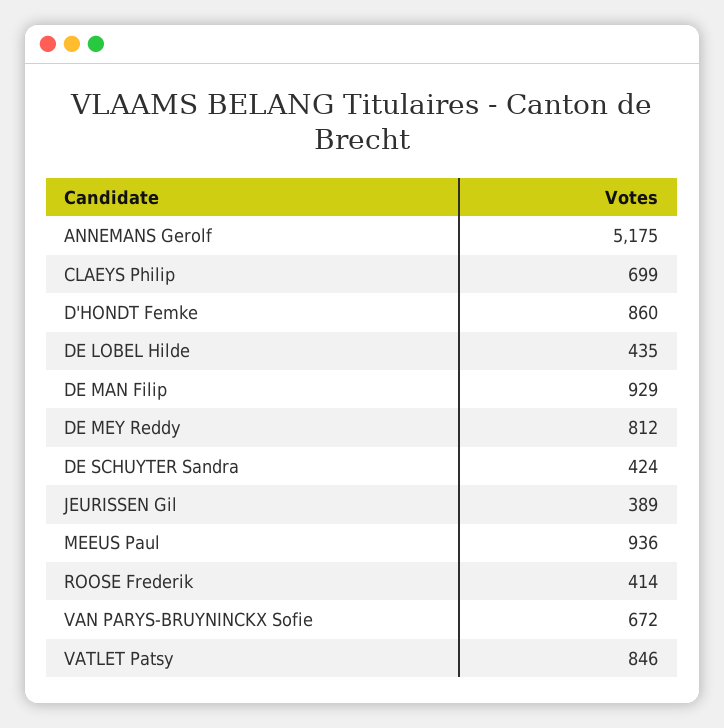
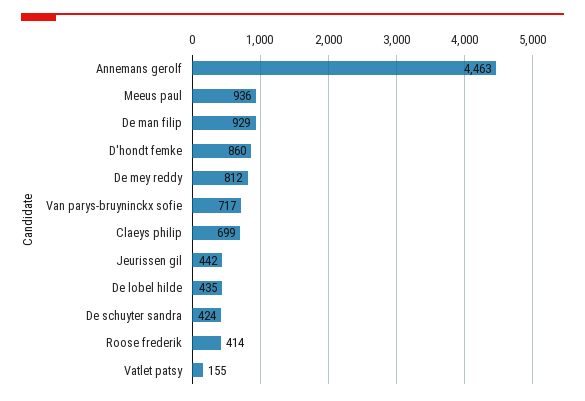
ANNEMANS Gerolf: 5175 -> 4463
JEURISSEN Gil: 389 -> 442
VAN PARYS-BRUYNINCKX Sofie: 672 -> 717
VATLET Patsy: 846 -> 155

